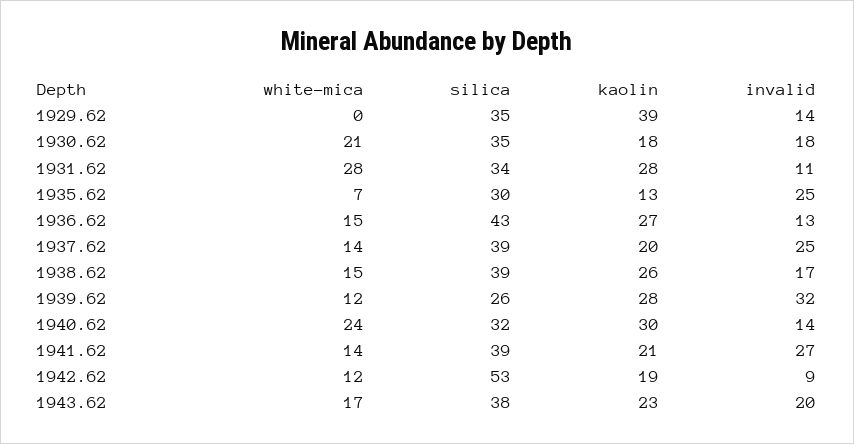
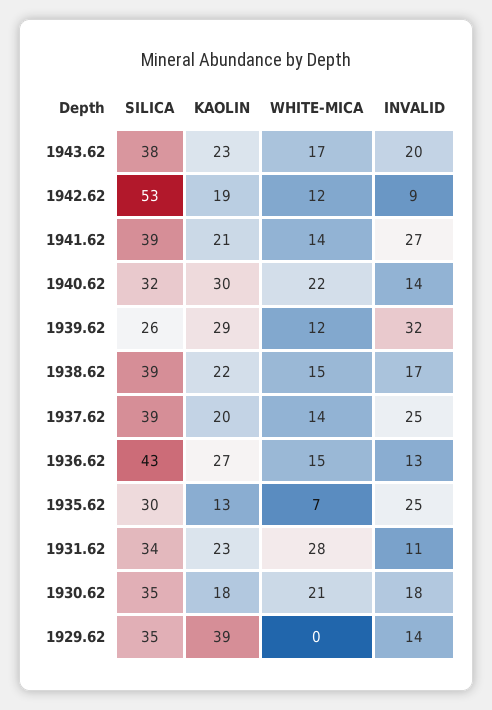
kaolin, 1931.62: 28 -> 23
kaolin, 1938.62: 26 -> 22
kaolin, 1939.62: 28 -> 29
white-mica, 1940.62: 24 -> 22

